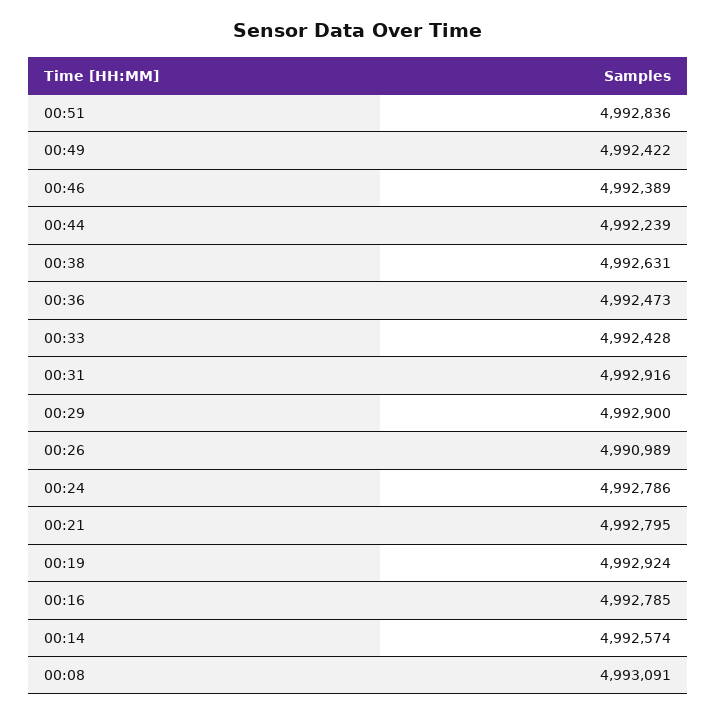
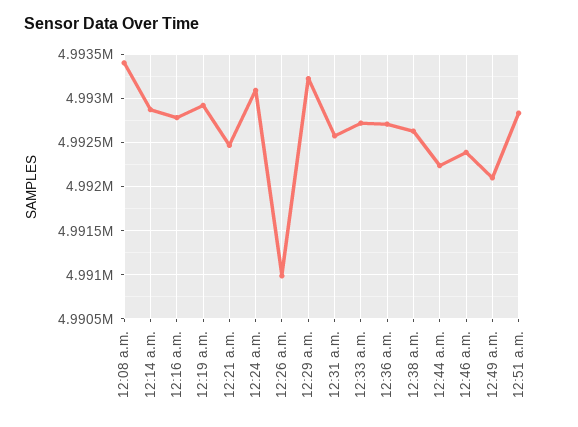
00:49: 4992422 -> 4992100
00:36: 4992473 -> 4992700
00:33: 4992428 -> 4992700
00:31: 4992916 -> 4992600
00:29: 4992900 -> 4993200
00:24: 4992786 -> 4993100
00:21: 4992795 -> 4992500
00:14: 4992574 -> 4992900
00:08: 4993091 -> 4993400

